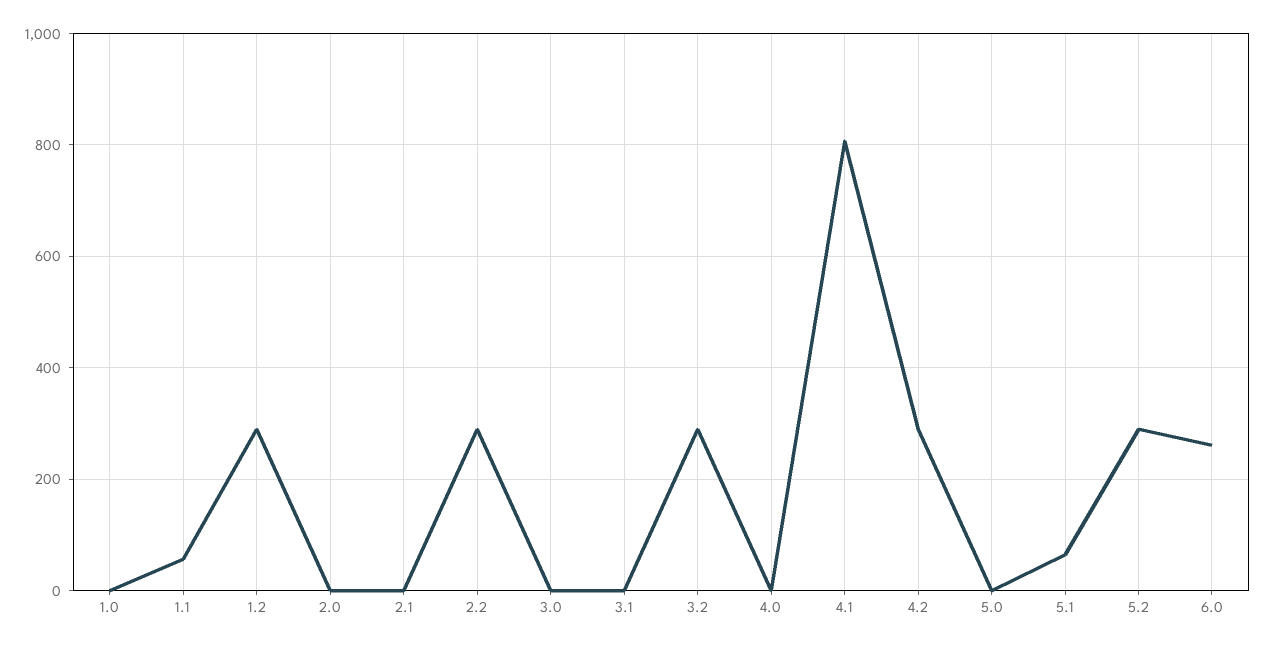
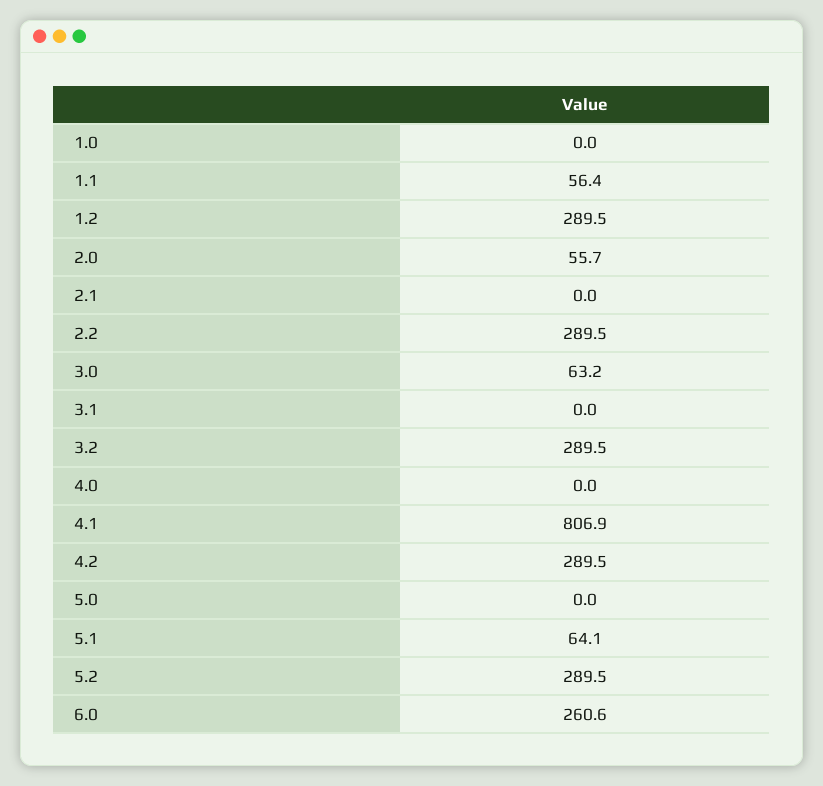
2.0: 0 -> 55.7
3.0: 0 -> 63.2

